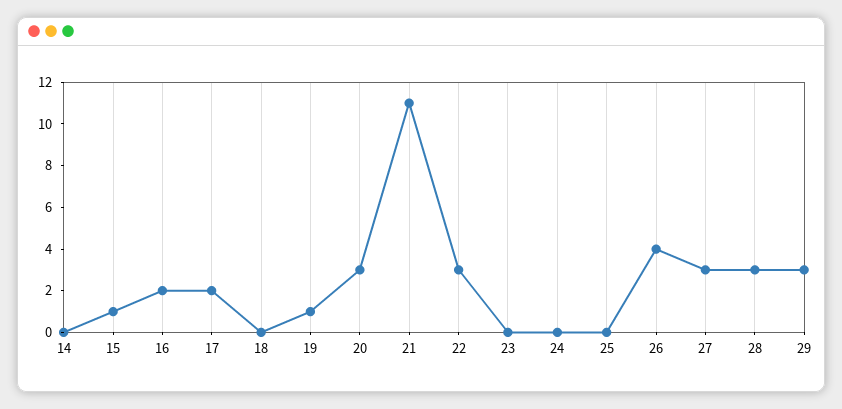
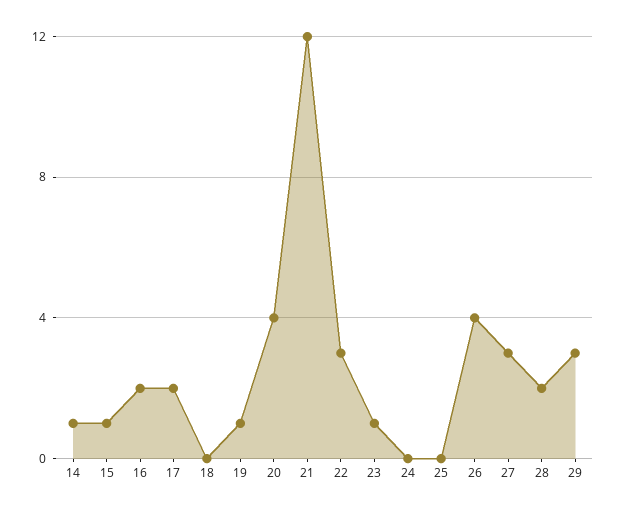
14: 0 -> 1
20: 3 -> 4
21: 11 -> 12
23: 0 -> 1
28: 3 -> 2

